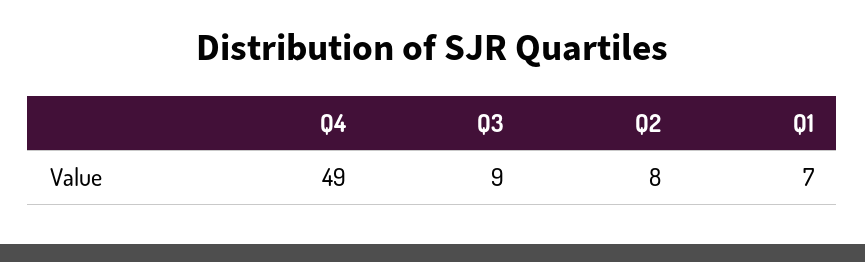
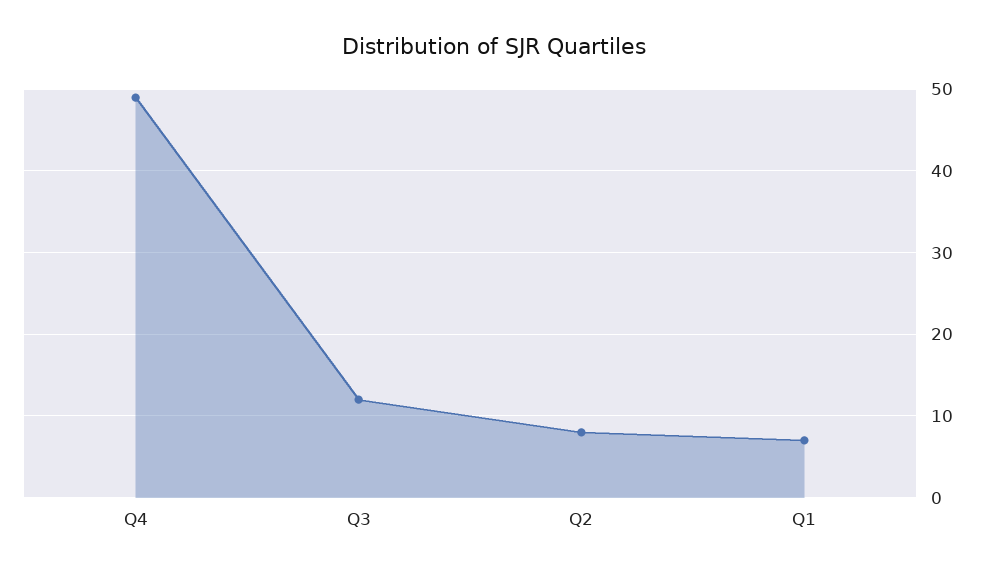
Q3: 9 -> 12

